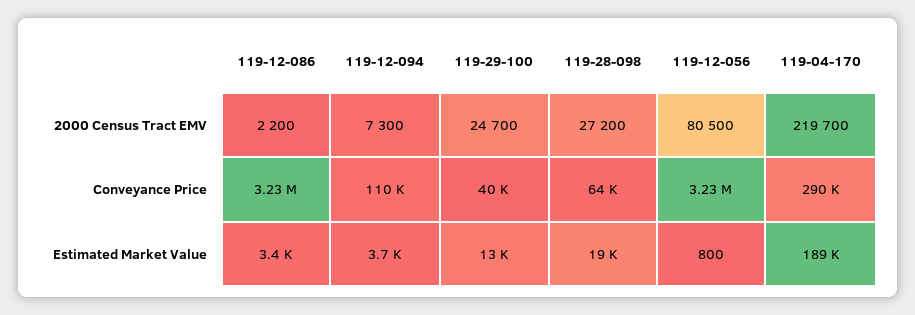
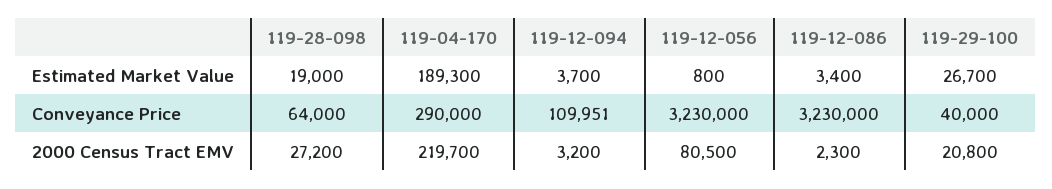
119-12-086, 2000 Census Tract EMV: 2200 -> 2300
119-12-094, 2000 Census Tract EMV: 7300 -> 3200
119-29-100, 2000 Census Tract EMV: 24700 -> 20800
119-29-100, Estimated Market Value: 13000 -> 26700

